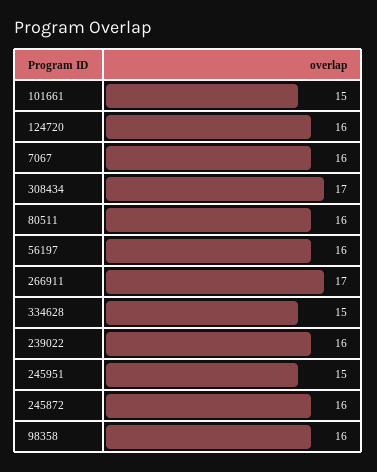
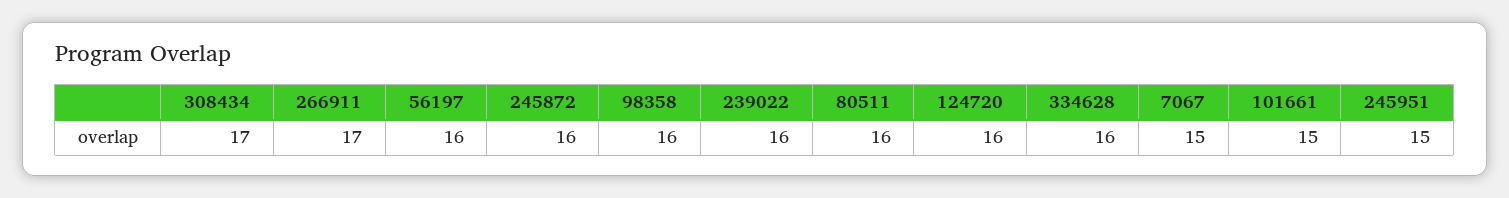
7067: 16 -> 15
334628: 15 -> 16

